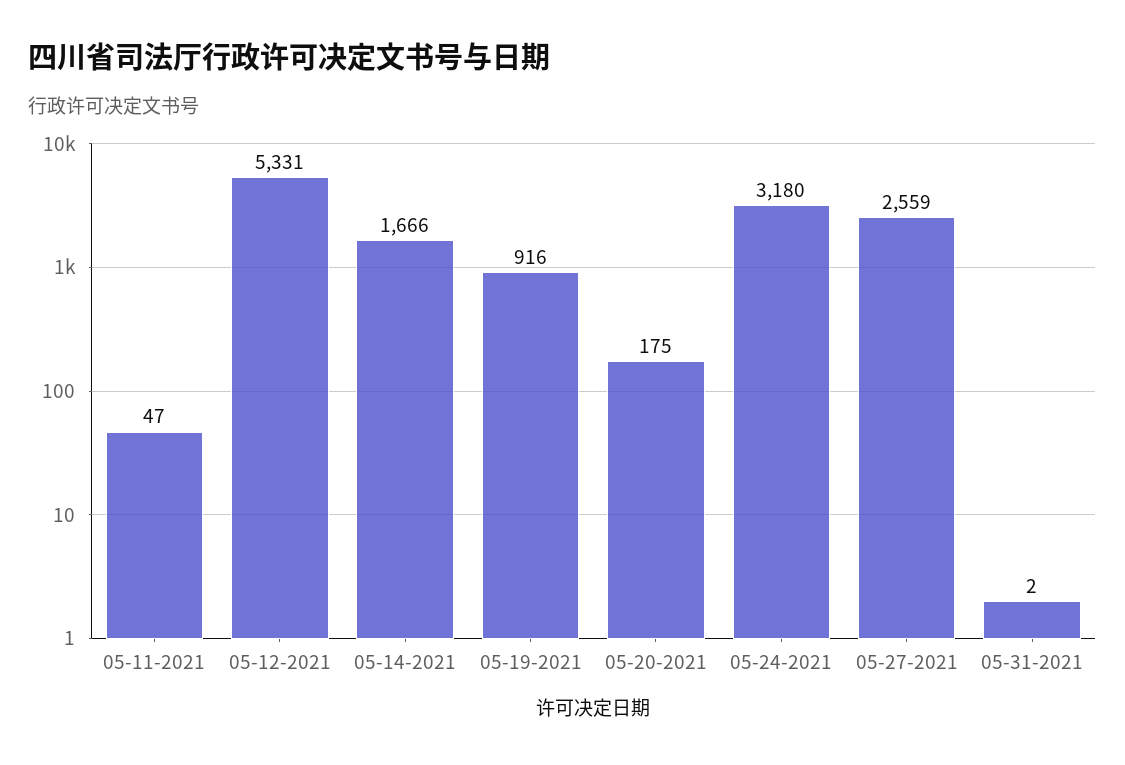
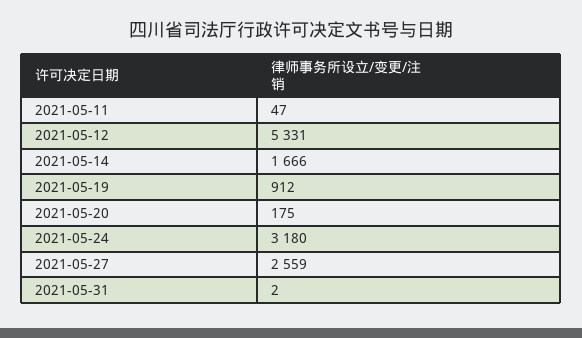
05-19-2021: 916 -> 912

